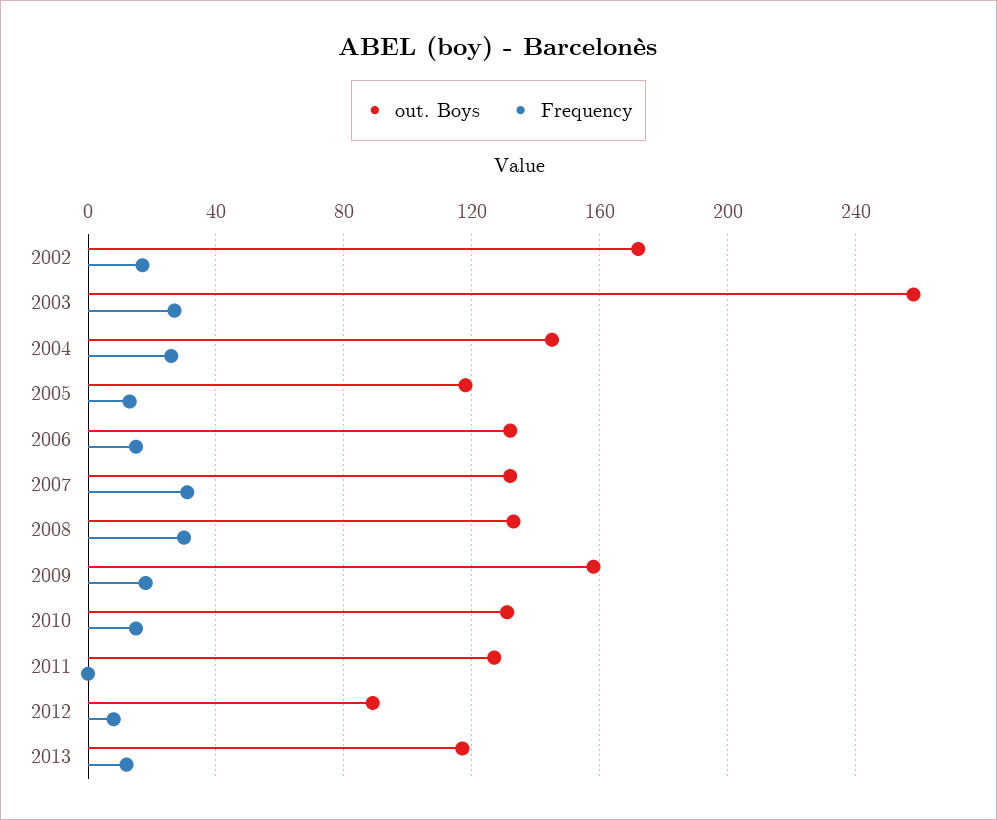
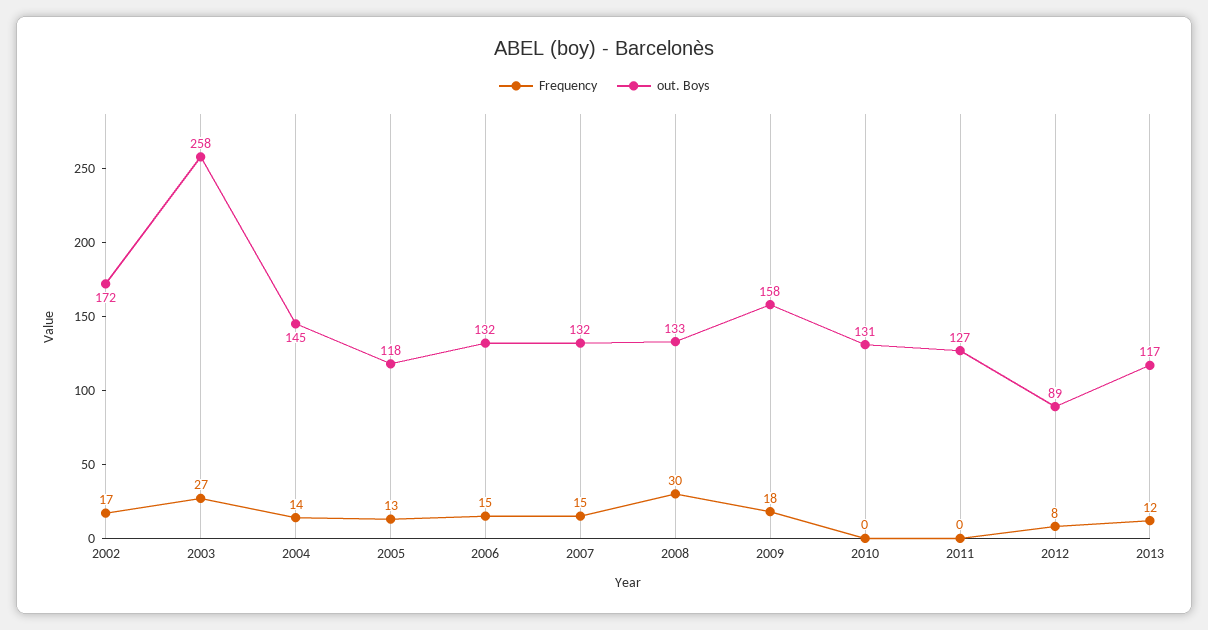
Frequency, 2004: 25 -> 14
Frequency, 2007: 30 -> 15
Frequency, 2010: 15 -> 0

